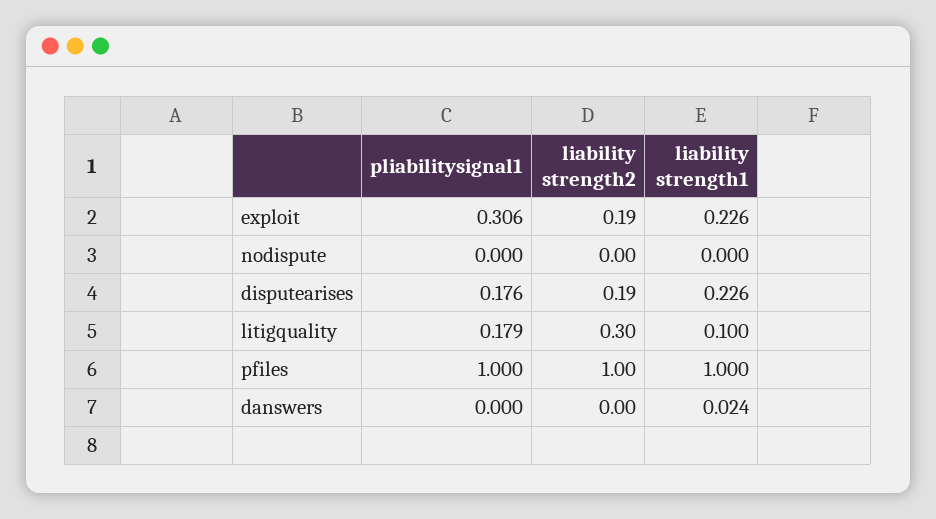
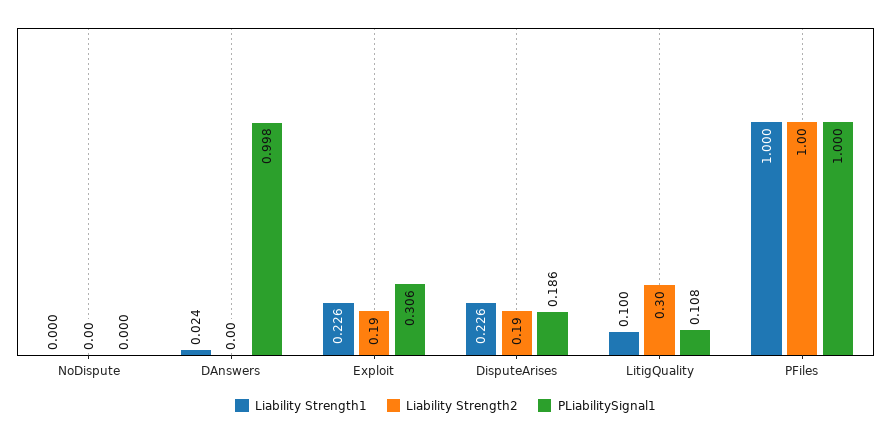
pliabilitysignal1, disputearises: 0.176 -> 0.186
pliabilitysignal1, litigquality: 0.179 -> 0.108
pliabilitysignal1, danswers: 0 -> 0.998

